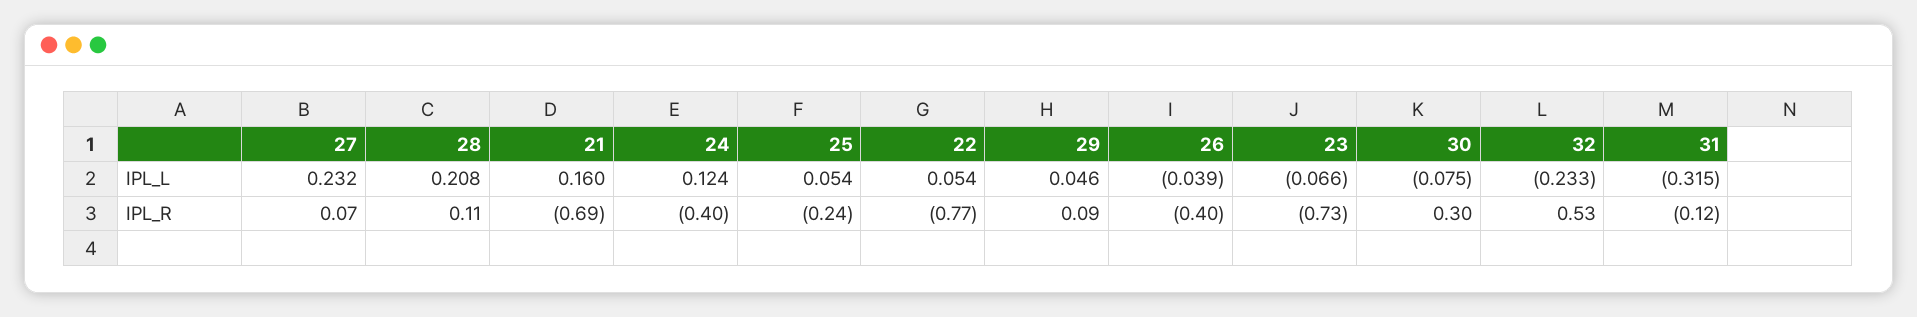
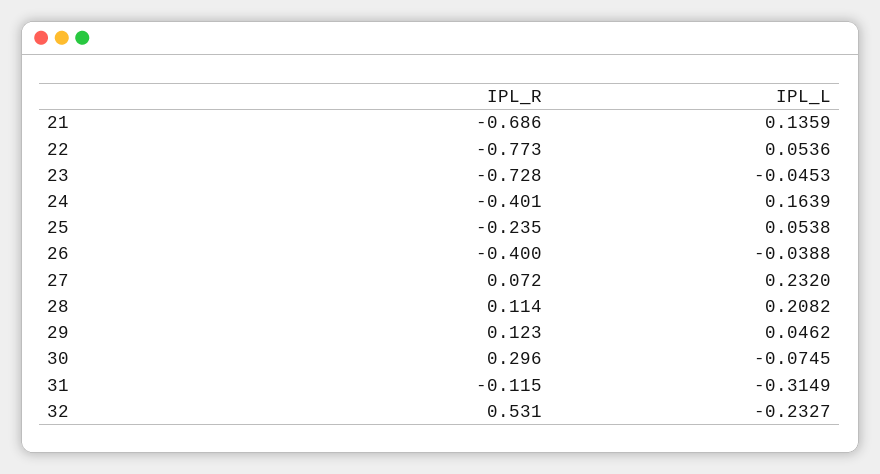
21, IPL_L: 0.16 -> 0.1359
24, IPL_L: 0.124 -> 0.1639
23, IPL_L: -0.066 -> -0.0453
29, IPL_R: 0.09 -> 0.123

